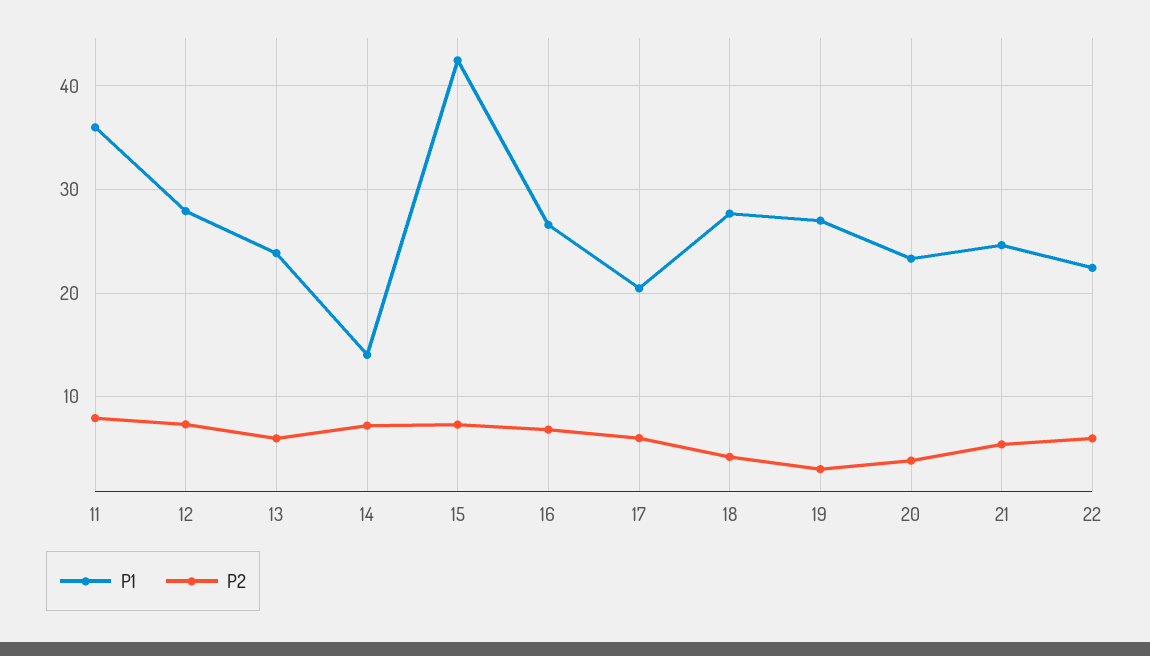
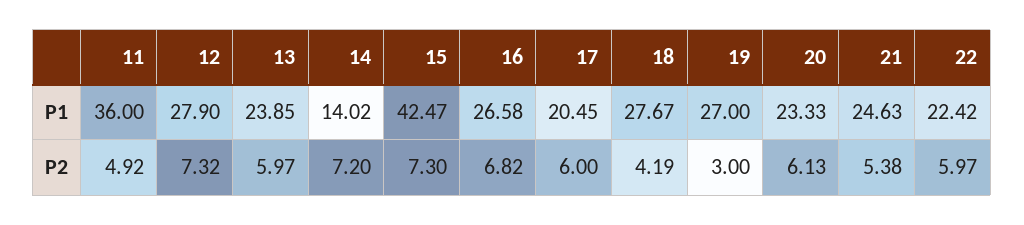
P2, 11: 8 -> 4.92
P2, 20: 4 -> 6.13

